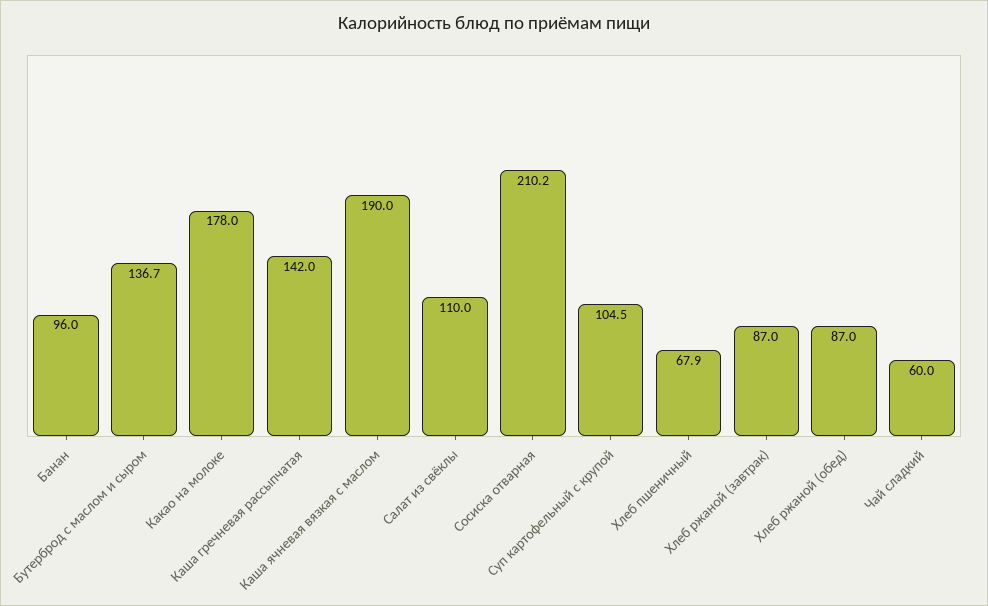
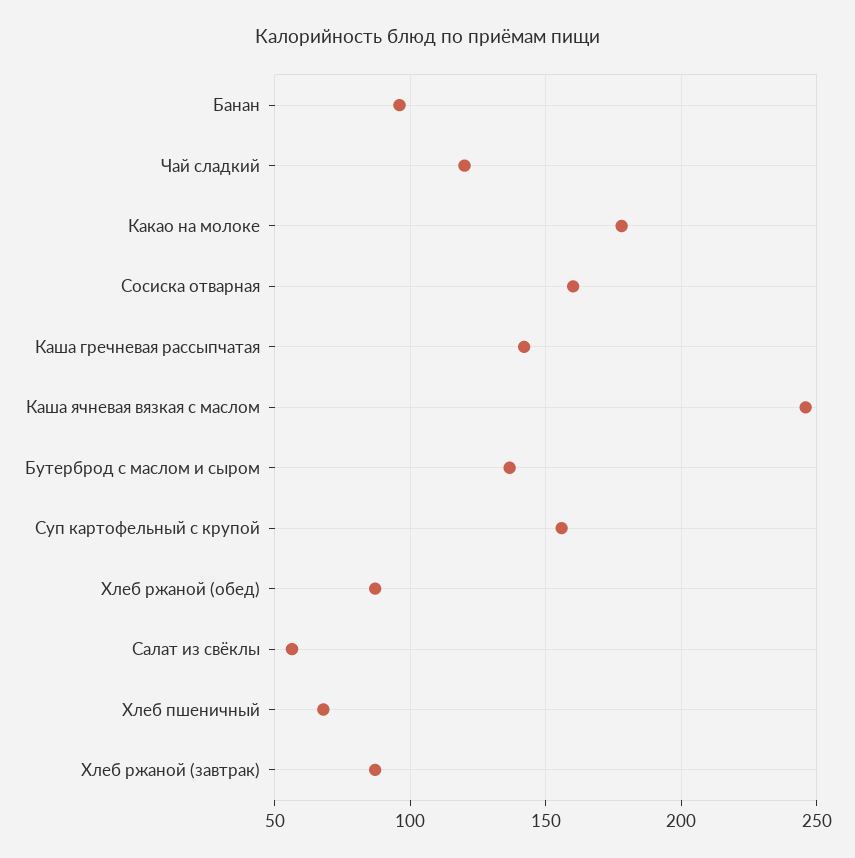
Каша ячневая вязкая с маслом: 190 -> 245
Салат из свёклы: 110 -> 55
Сосиска отварная: 210.2 -> 160
Суп картофельный с крупой: 104.5 -> 155
Чай сладкий: 60 -> 120

